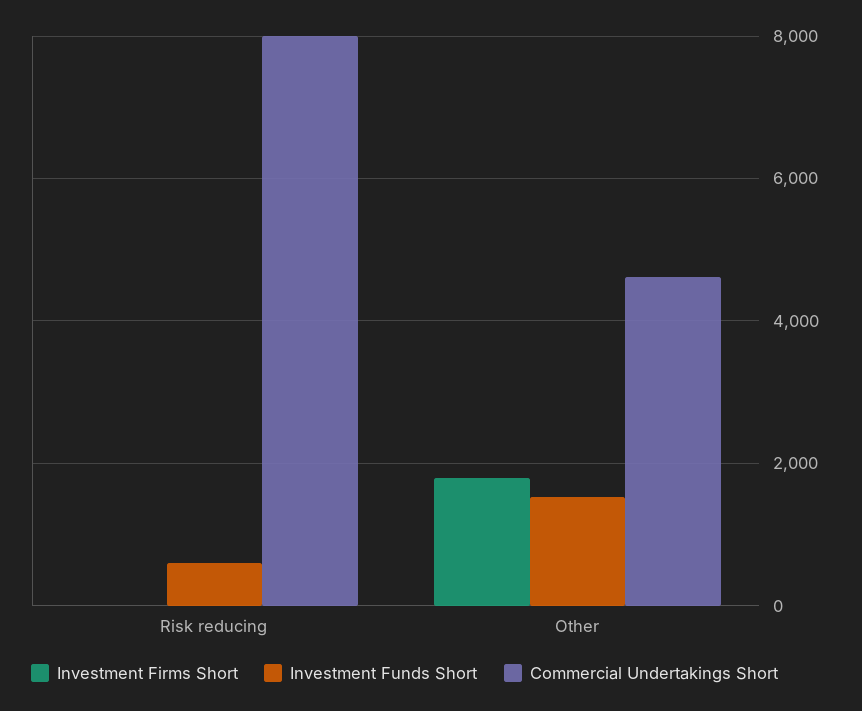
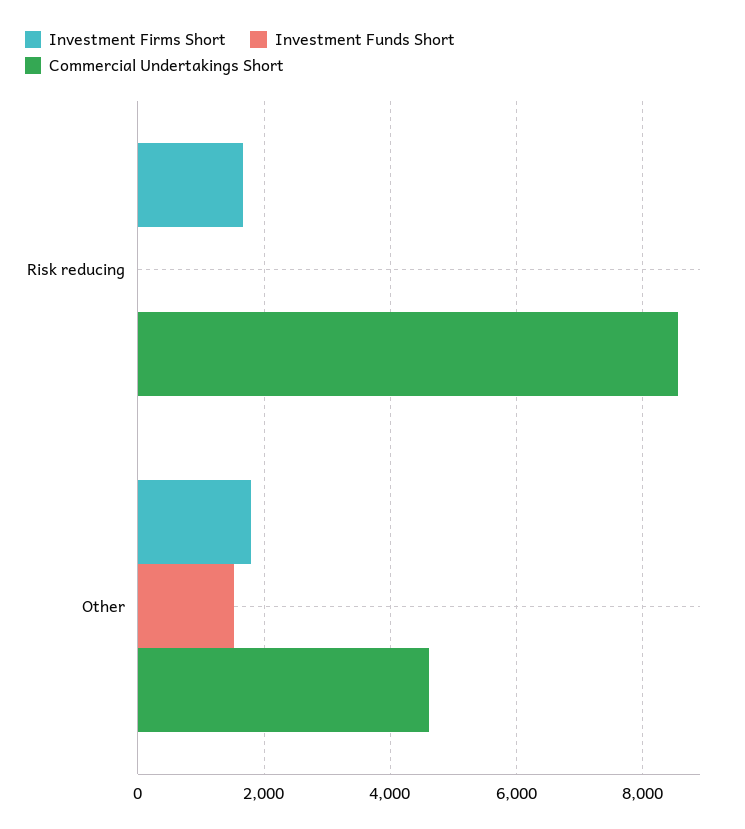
Investment Firms Short, Risk reducing: 0 -> 1600
Investment Funds Short, Risk reducing: 600 -> 0
Commercial Undertakings Short, Risk reducing: 8000 -> 8600

